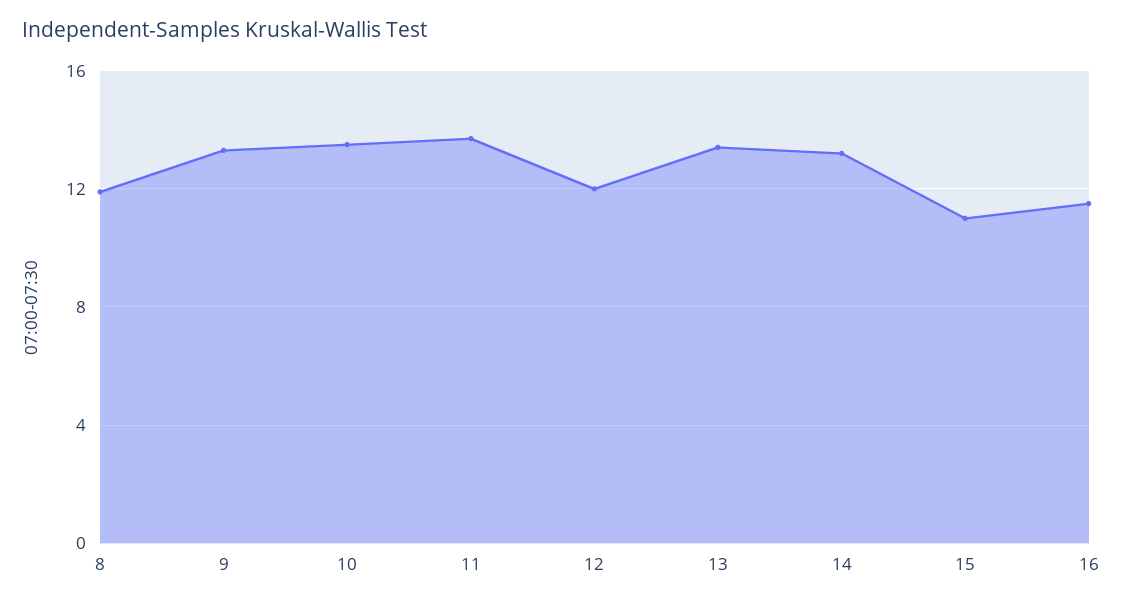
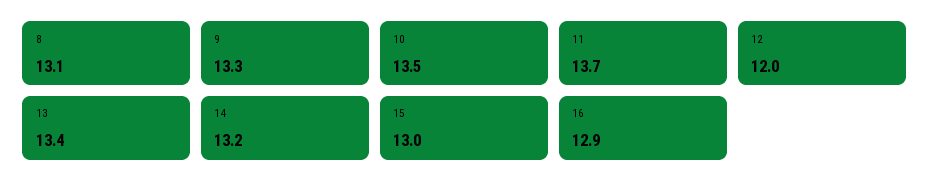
8: 12 -> 13.1
15: 11 -> 13
16: 11.5 -> 12.9

